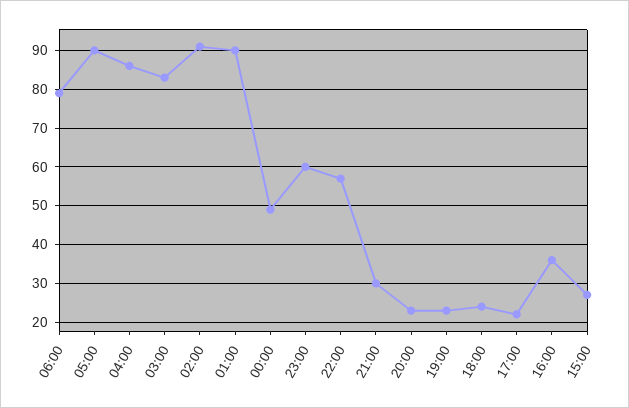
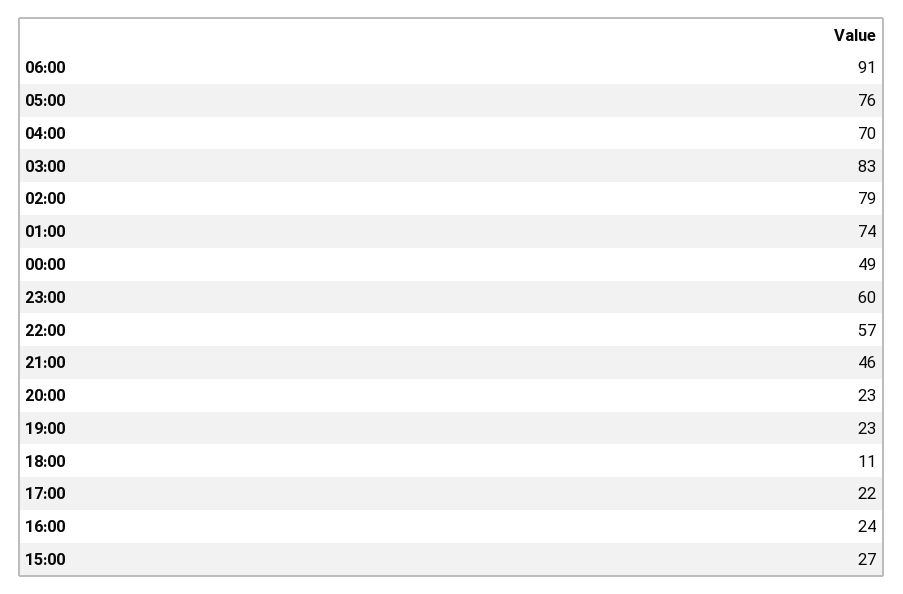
06:00: 80 -> 91
05:00: 90 -> 76
04:00: 85 -> 70
02:00: 90 -> 79
01:00: 90 -> 74
21:00: 30 -> 46
18:00: 25 -> 11
16:00: 35 -> 24

